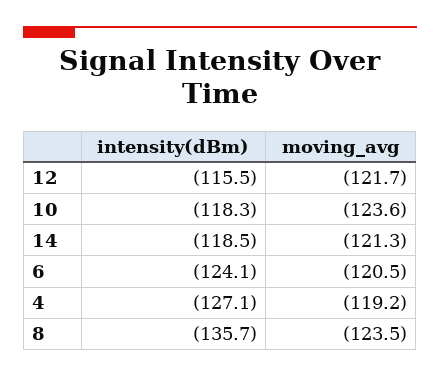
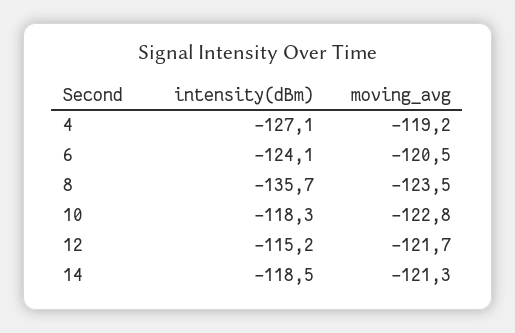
intensity(dBm), 12: -115.5 -> -115.2
moving_avg, 10: -123.6 -> -122.8

